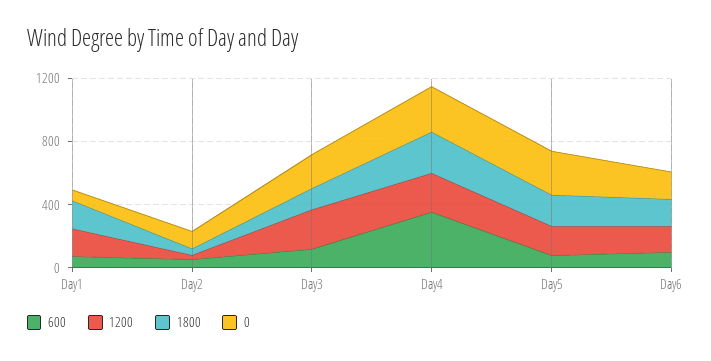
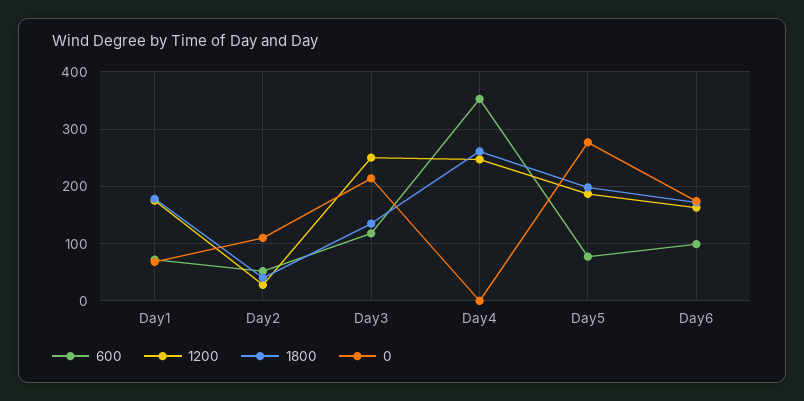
0, Day4: 300 -> 0

